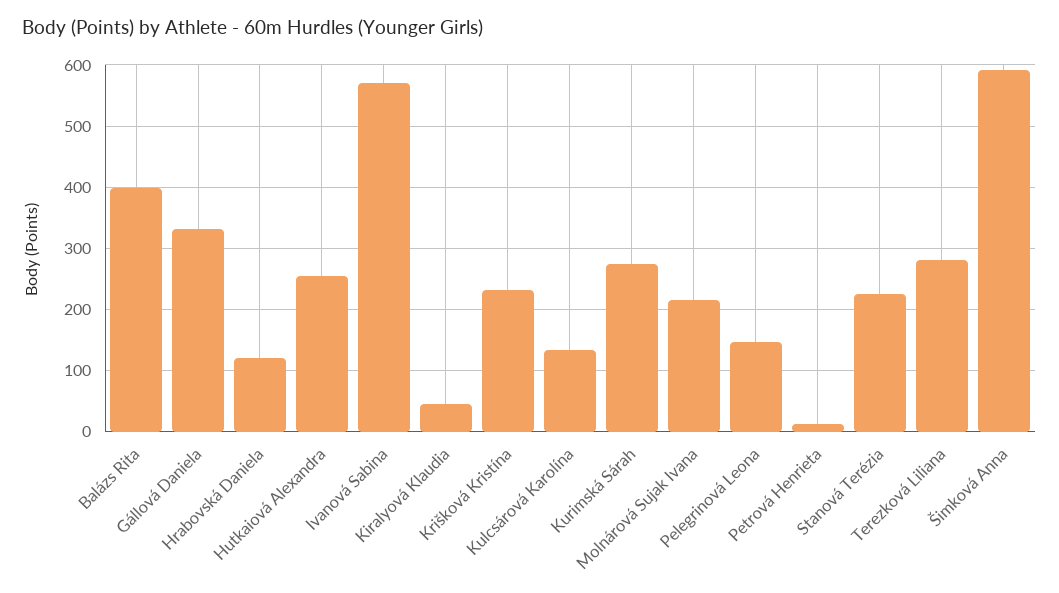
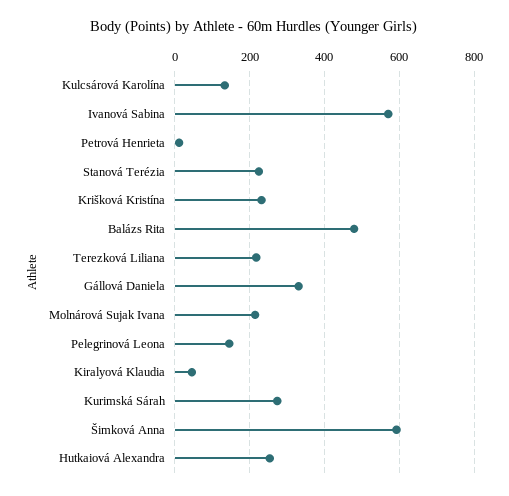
Balázs Rita: 400 -> 480
Hrabovská Daniela: 120 -> none
Terezková Liliana: 280 -> 220

